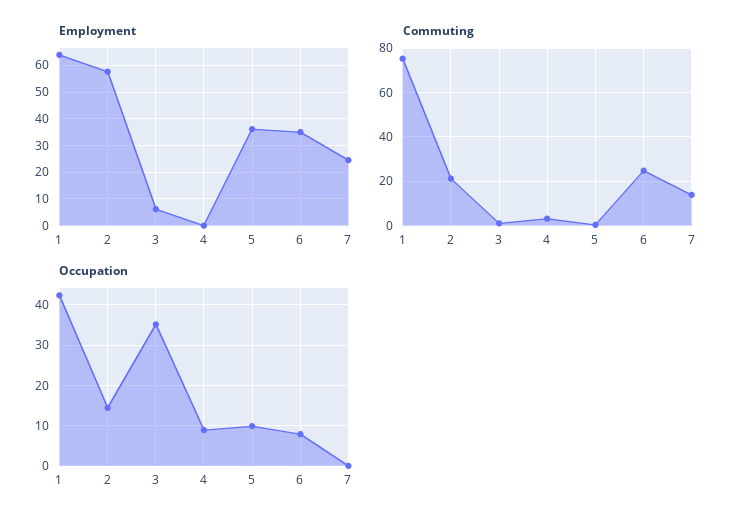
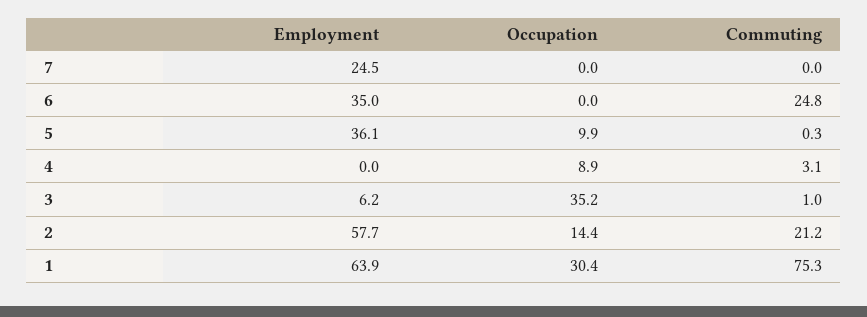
Commuting, 7: 15 -> 0
Occupation, 1: 42 -> 30.4
Occupation, 6: 8 -> 0

